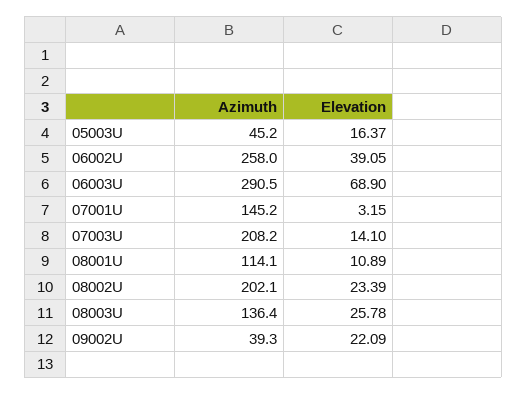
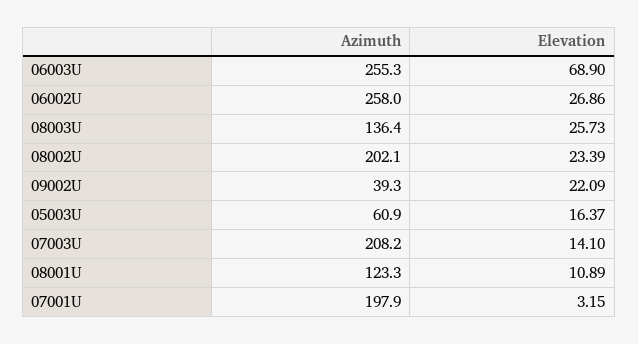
Azimuth, 05003U: 45.2 -> 60.9
Elevation, 06002U: 39.05 -> 26.86
Azimuth, 06003U: 290.5 -> 255.3
Azimuth, 07001U: 145.2 -> 197.9
Azimuth, 08001U: 114.1 -> 123.3
Elevation, 08003U: 25.78 -> 25.73

